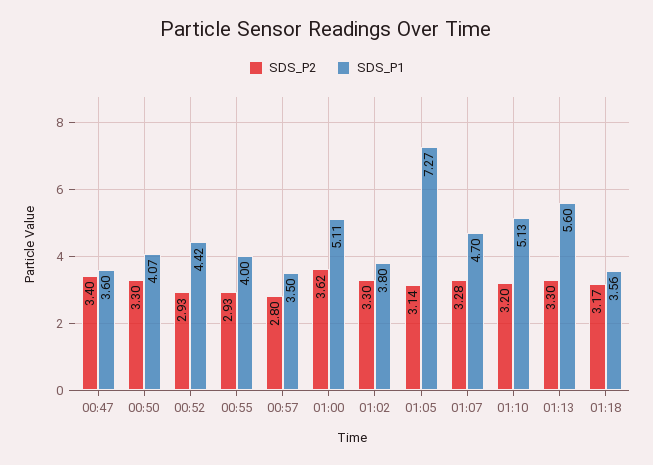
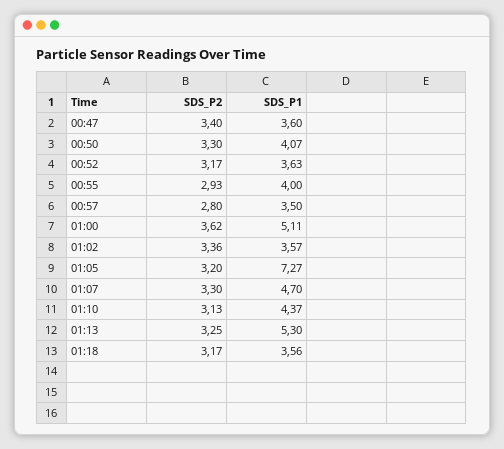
SDS_P2, 00:52: 2.93 -> 3.17
SDS_P1, 00:52: 4.42 -> 3.63
SDS_P2, 01:02: 3.3 -> 3.36
SDS_P1, 01:02: 3.8 -> 3.57
SDS_P2, 01:05: 3.14 -> 3.2
SDS_P2, 01:07: 3.28 -> 3.3
SDS_P2, 01:10: 3.2 -> 3.13
SDS_P1, 01:10: 5.13 -> 4.37
SDS_P2, 01:13: 3.3 -> 3.25
SDS_P1, 01:13: 5.6 -> 5.3

